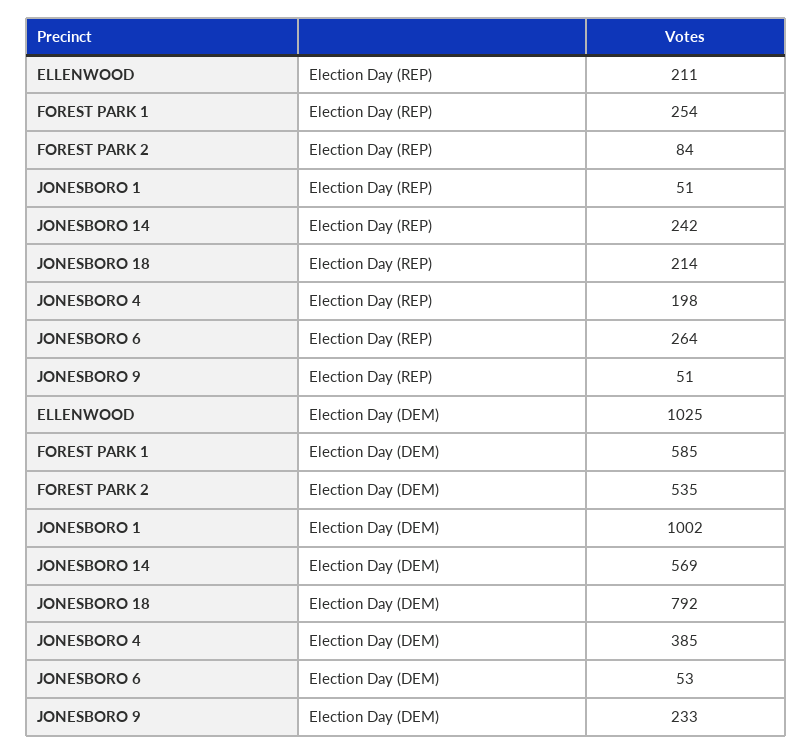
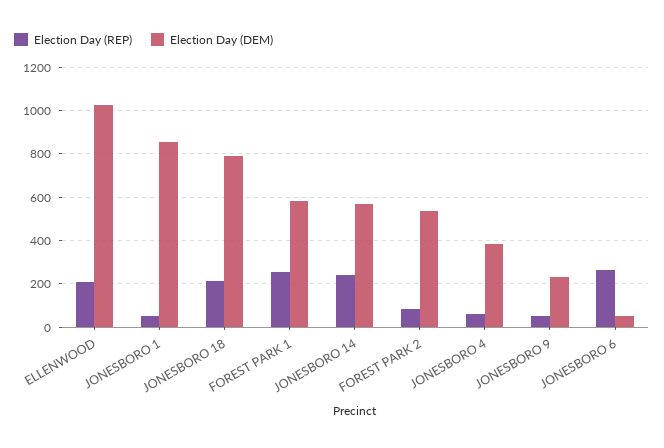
Election Day (REP), JONESBORO 4: 198 -> 50
Election Day (DEM), JONESBORO 1: 1002 -> 850

